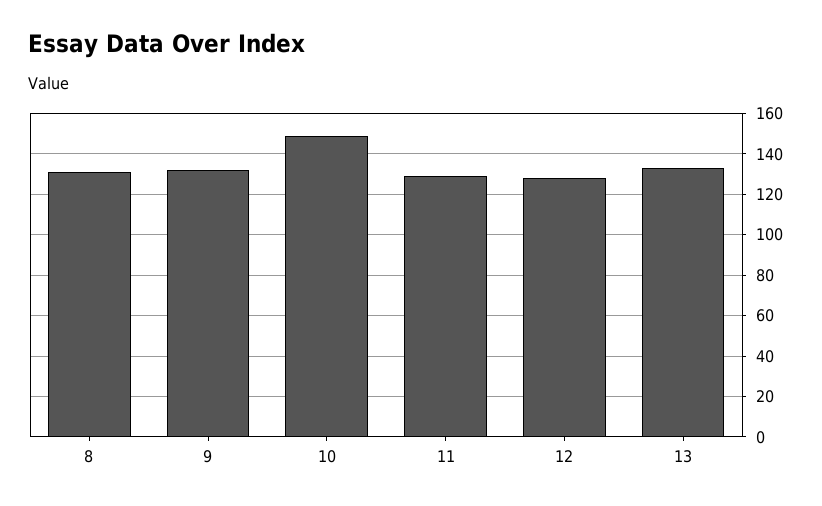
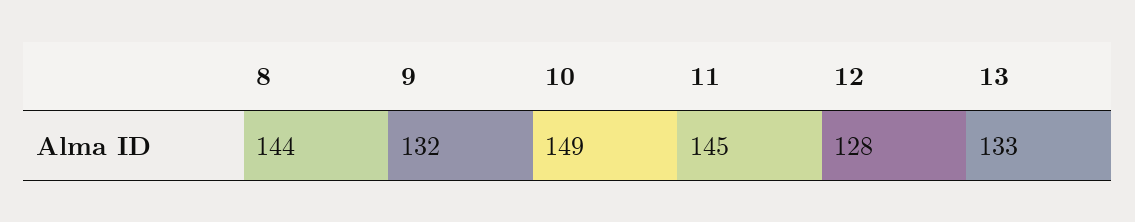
8: 130 -> 144
11: 130 -> 145

